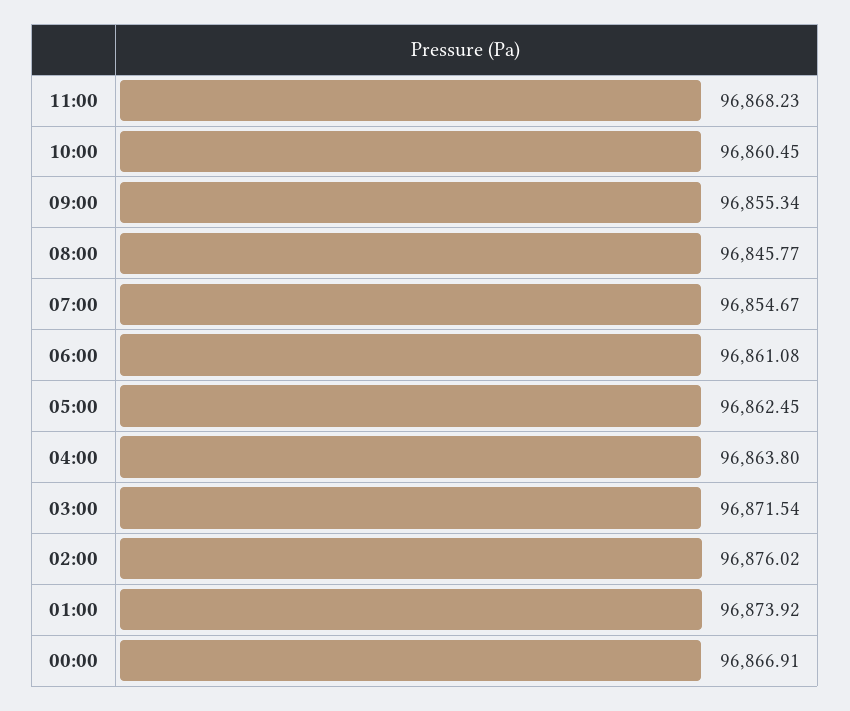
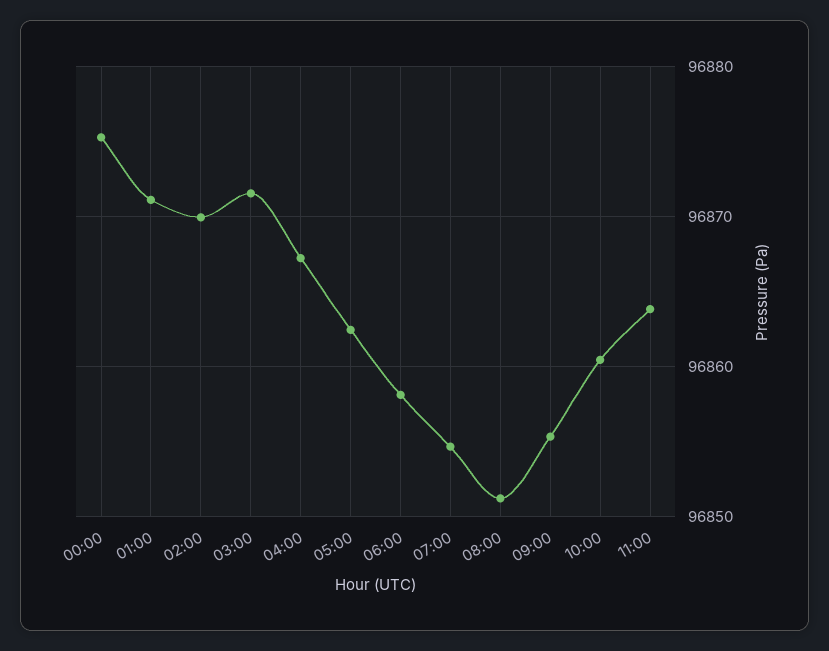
11:00: 96868.23 -> 96864
08:00: 96845.77 -> 96851
06:00: 96861.08 -> 96858
04:00: 96863.8 -> 96867
02:00: 96876.02 -> 96870
01:00: 96873.92 -> 96871
00:00: 96866.91 -> 96875

